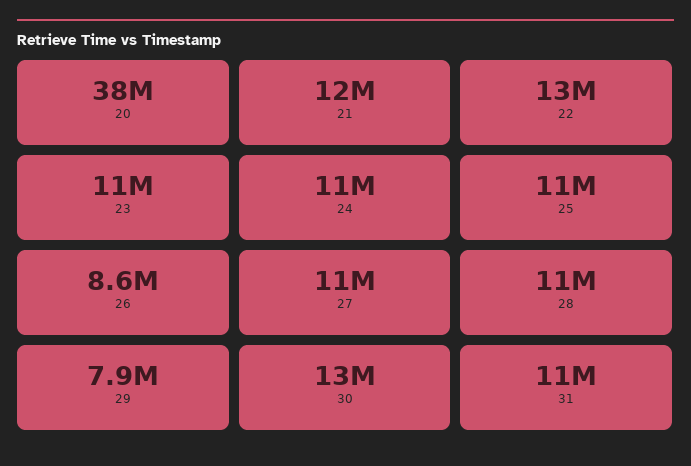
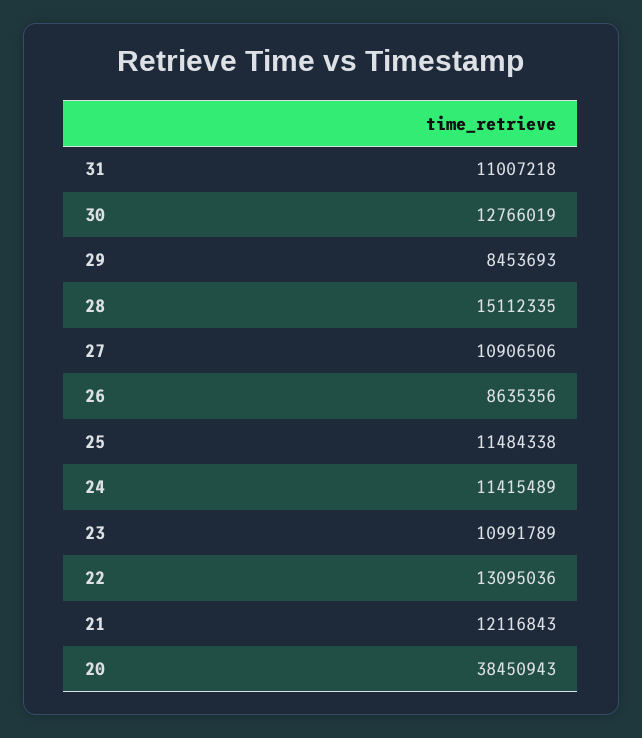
28: 11000000 -> 15112335
29: 7900000 -> 8453693

